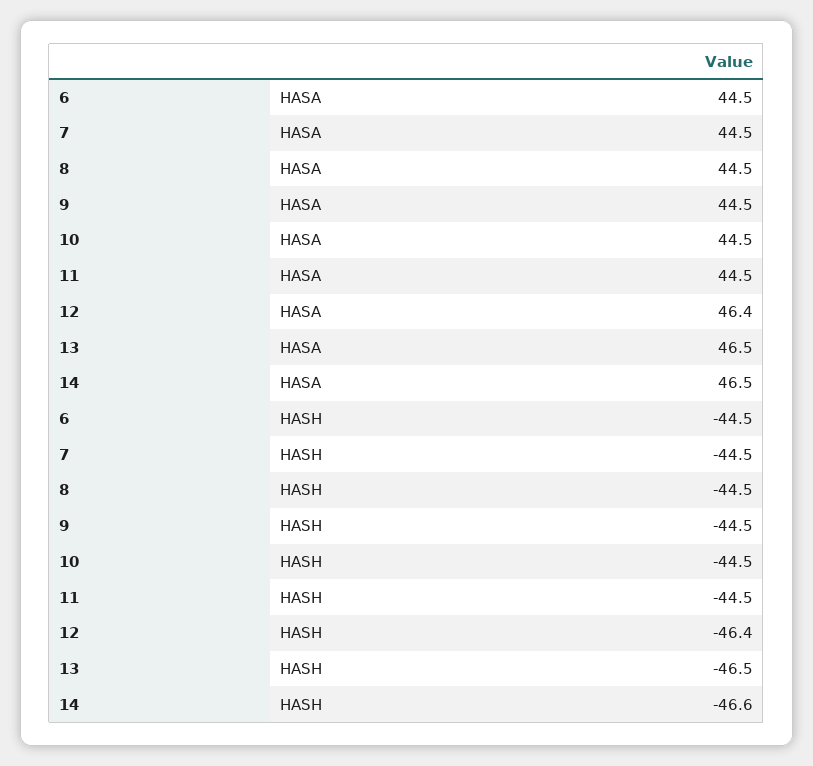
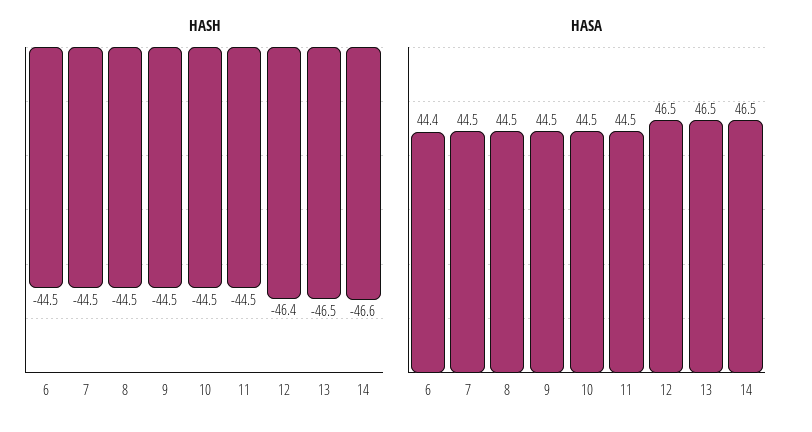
HASA, 6: 44.5 -> 44.4
HASA, 12: 46.4 -> 46.5

